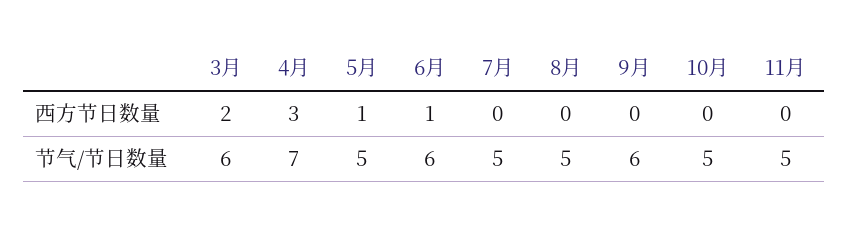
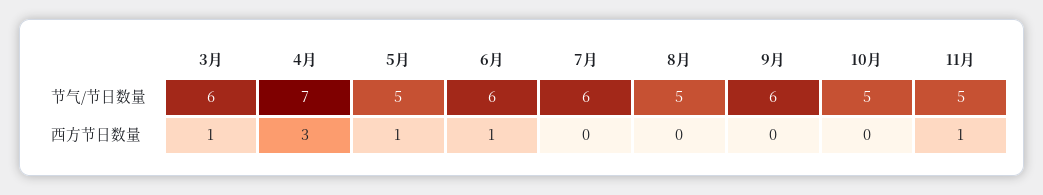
3月, 西方节日数量: 2 -> 1
11月, 西方节日数量: 0 -> 1
7月, 节气/节日数量: 5 -> 6

